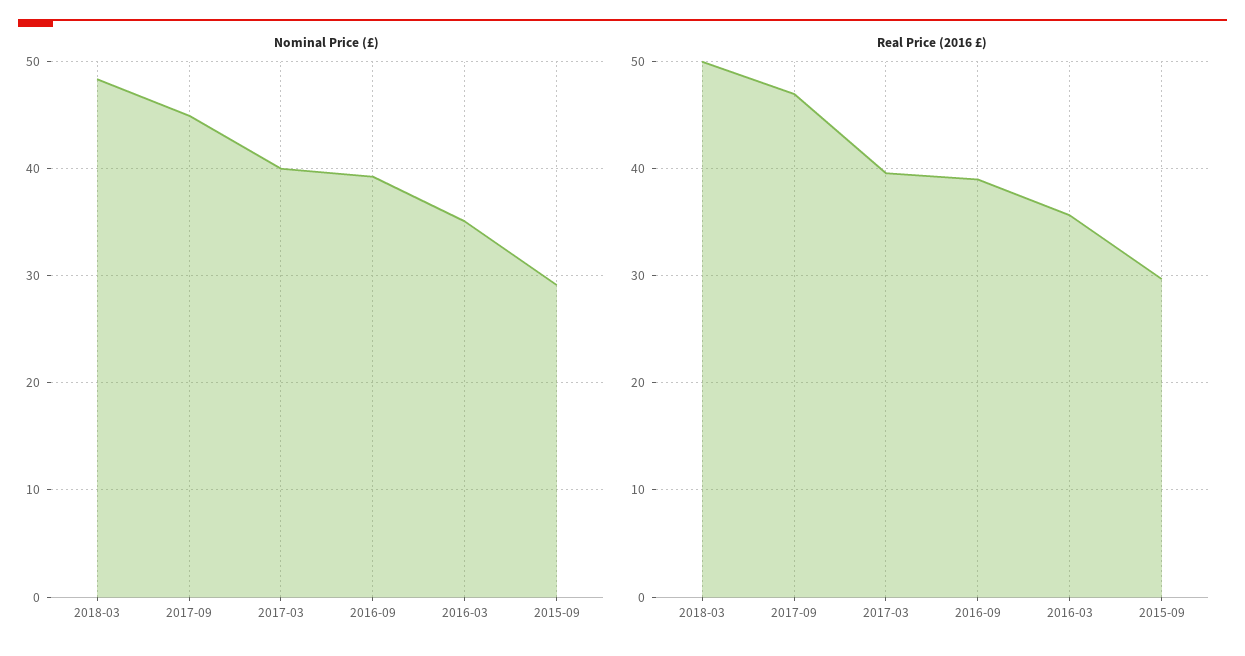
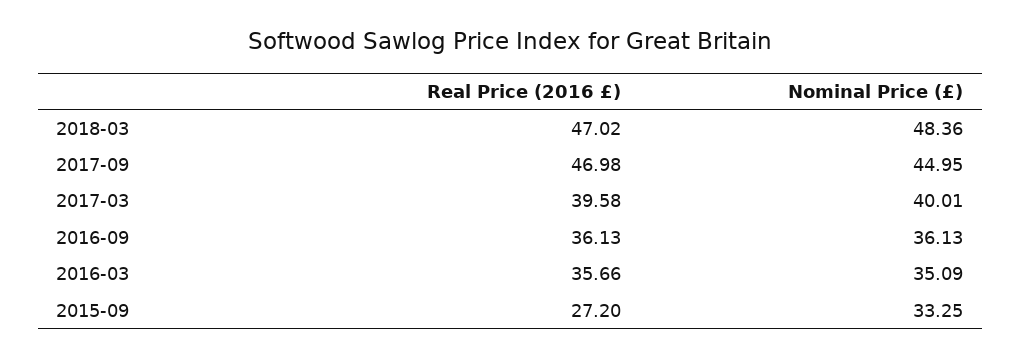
Nominal Price (£), 2016-09: 39 -> 36.13
Nominal Price (£), 2015-09: 29 -> 33.25
Real Price (2016 £), 2018-03: 50 -> 47.02
Real Price (2016 £), 2016-09: 39 -> 36.13
Real Price (2016 £), 2015-09: 30 -> 27.2

